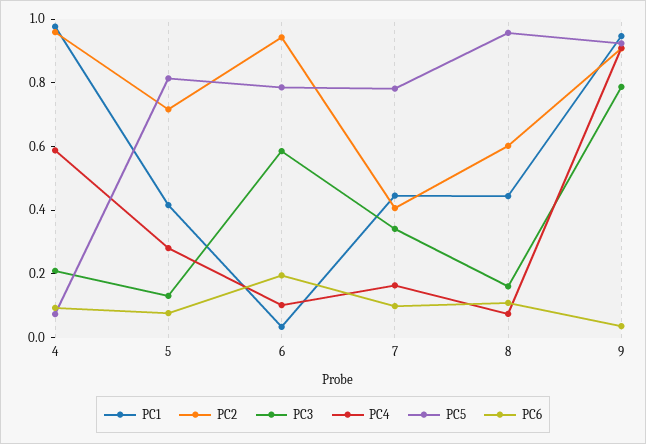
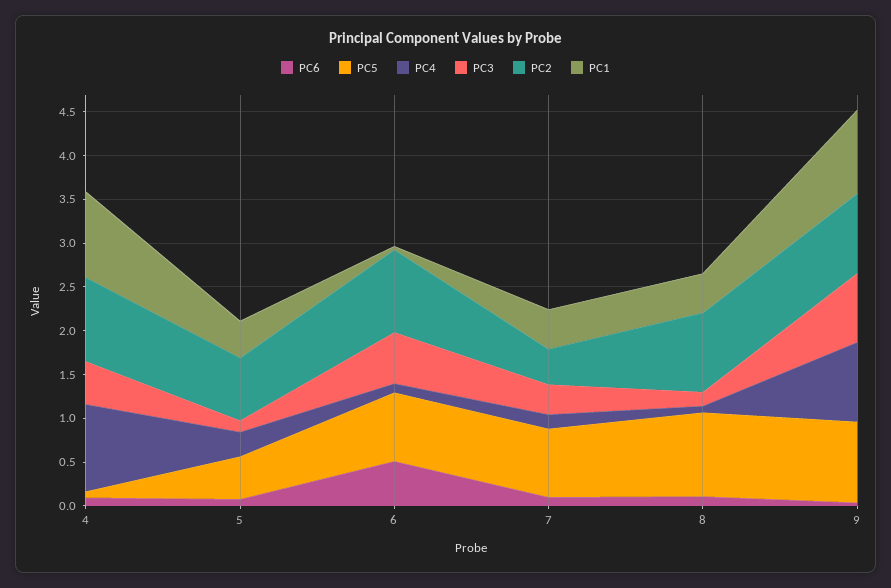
PC3, 4: 0.2 -> 0.5
PC4, 4: 0.6 -> 1
PC5, 5: 0.8 -> 0.5
PC6, 6: 0.2 -> 0.5
PC2, 8: 0.6 -> 0.9

